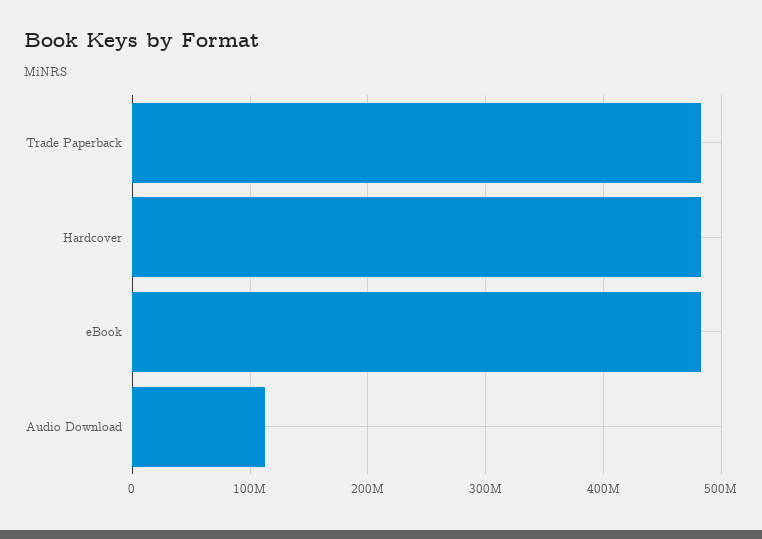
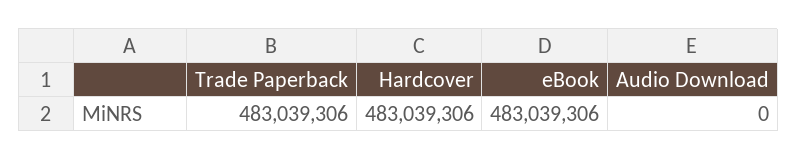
Audio Download: 110000000 -> 0

